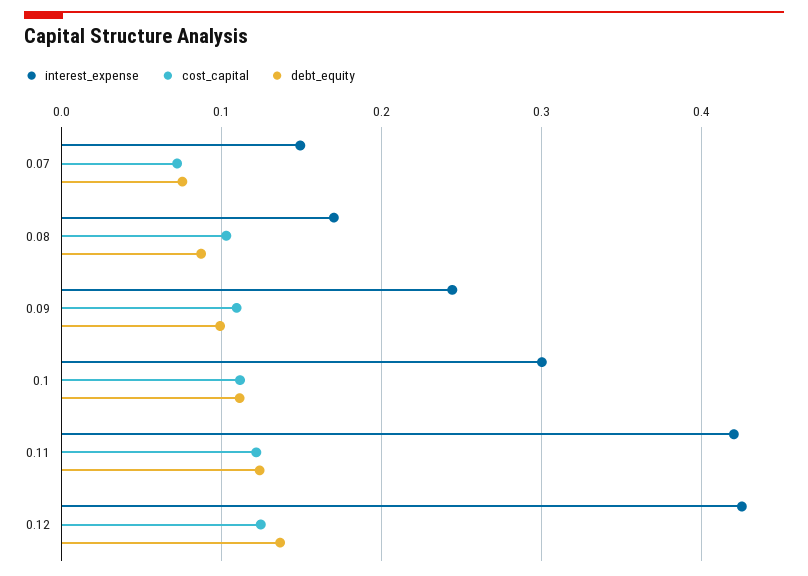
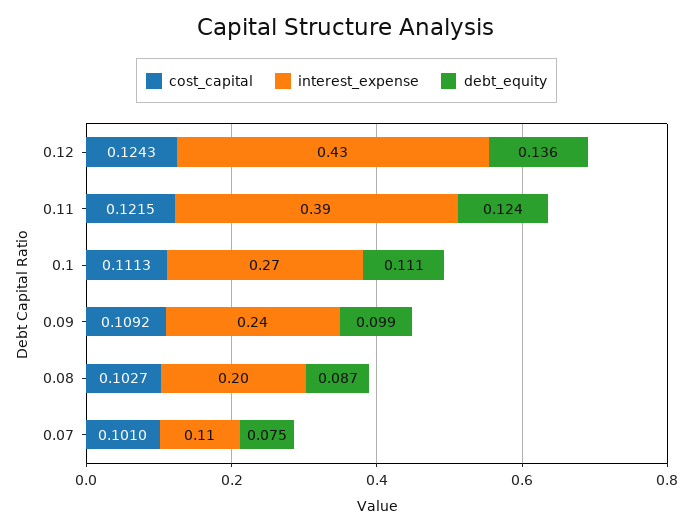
interest_expense, 0.07: 0.15 -> 0.11
cost_capital, 0.07: 0.07 -> 0.101
interest_expense, 0.08: 0.17 -> 0.2
interest_expense, 0.1: 0.3 -> 0.27
interest_expense, 0.11: 0.42 -> 0.39

